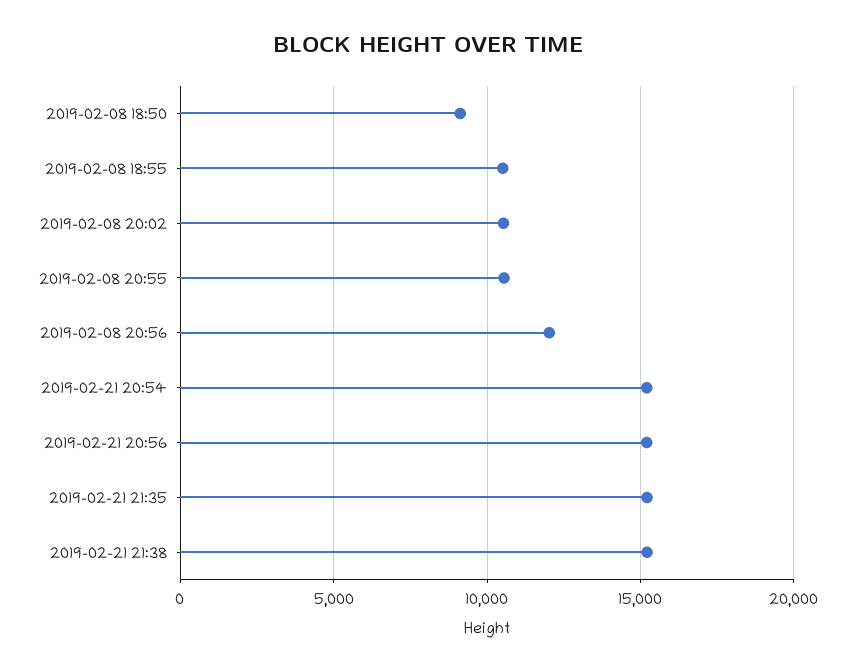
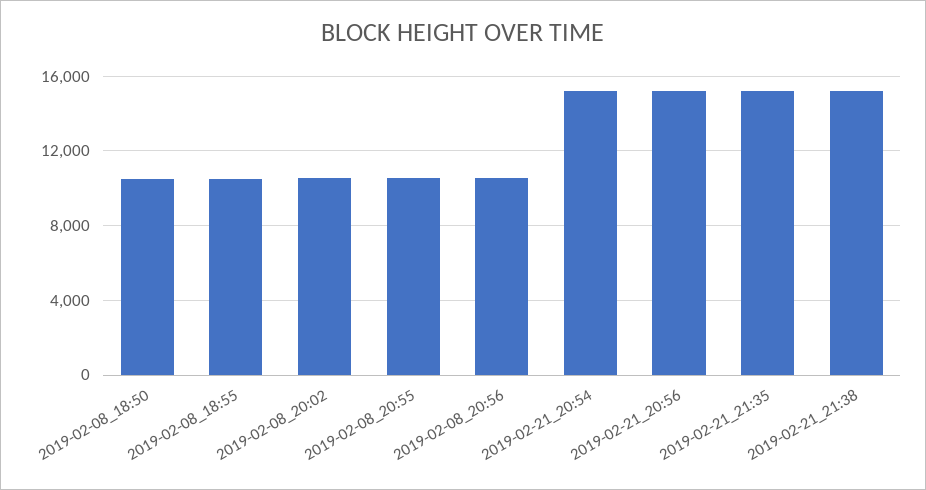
2019-02-08 18:50: 9000 -> 10500
2019-02-08 20:56: 12000 -> 10500

